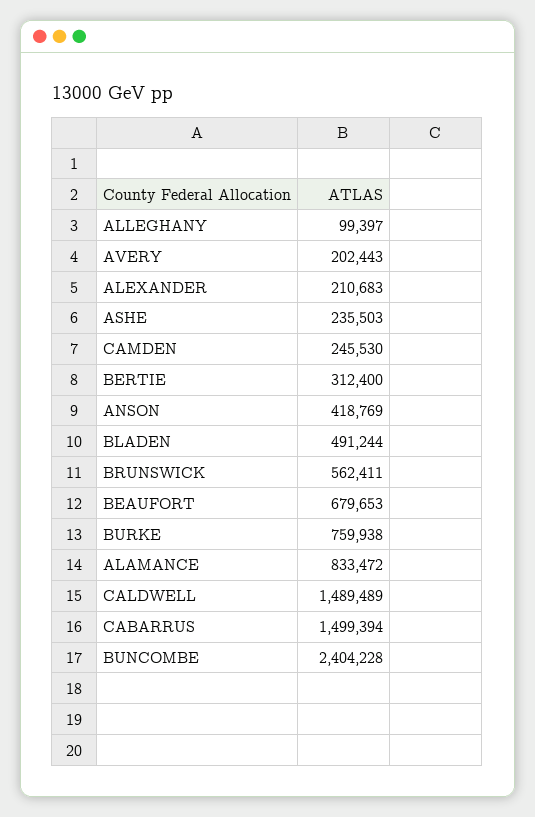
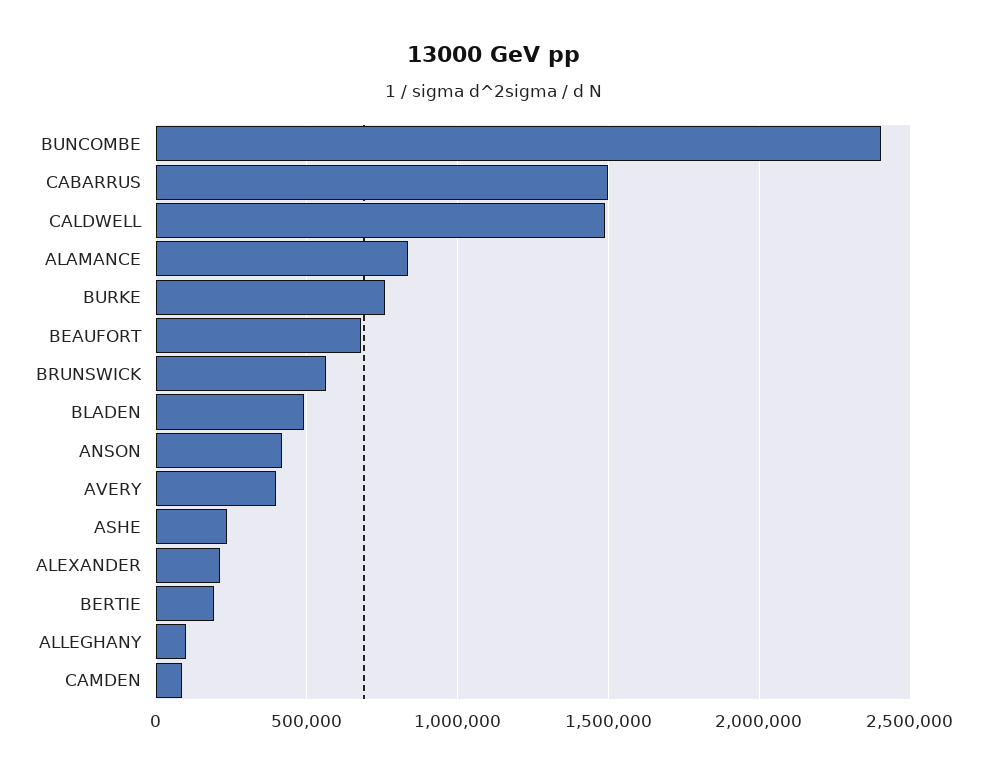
AVERY: 202443 -> 400000
CAMDEN: 245530 -> 100000
BERTIE: 312400 -> 200000

